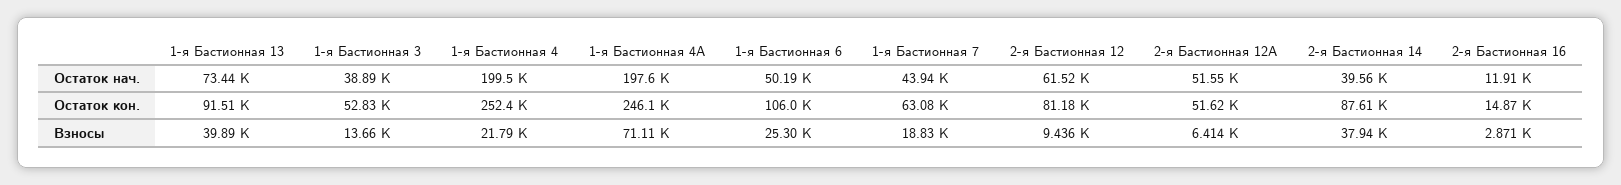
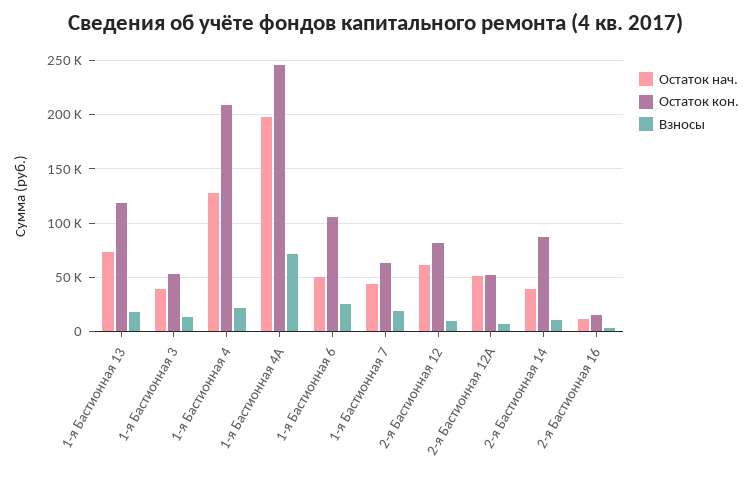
Остаток нач., 1-я Бастионная 4: 199500 -> 130000
Остаток кон., 1-я Бастионная 13: 91510 -> 120000
Остаток кон., 1-я Бастионная 4: 252400 -> 210000
Взносы, 1-я Бастионная 13: 39890 -> 20000
Взносы, 2-я Бастионная 14: 37940 -> 10000

